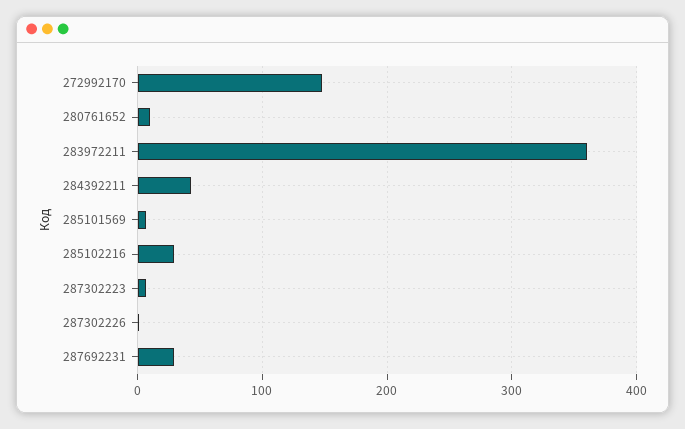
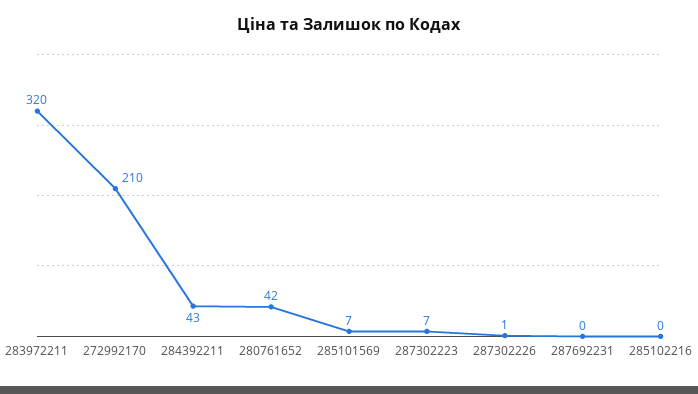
272992170: 150 -> 210
280761652: 10 -> 42
283972211: 360 -> 320
285102216: 30 -> 0
287692231: 30 -> 0

